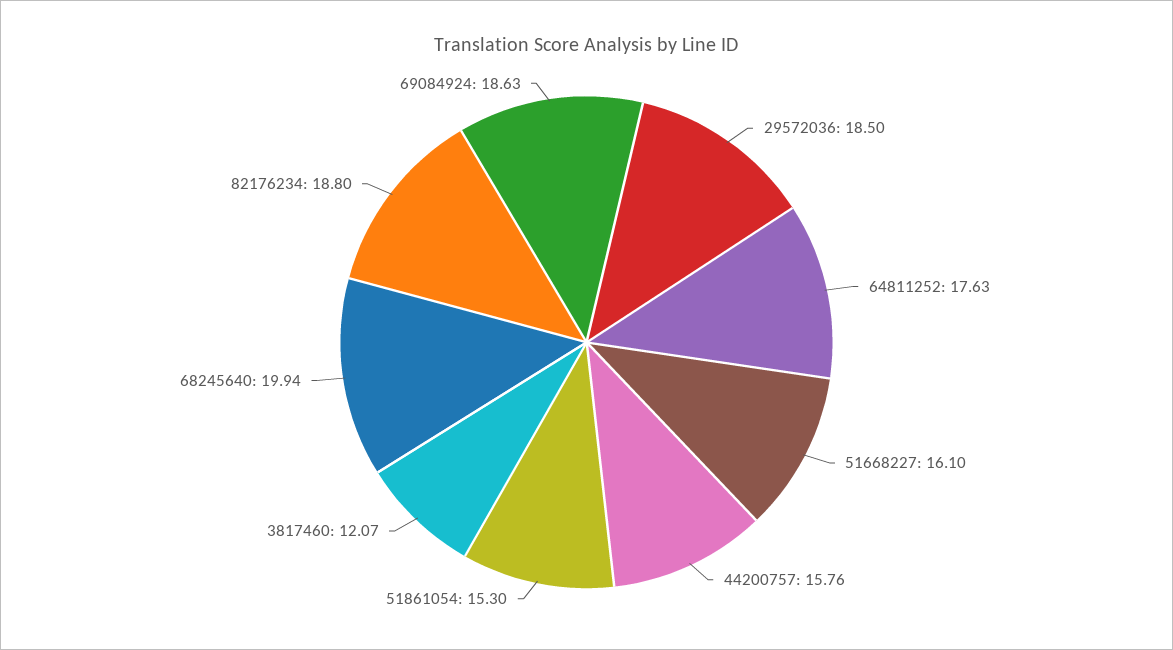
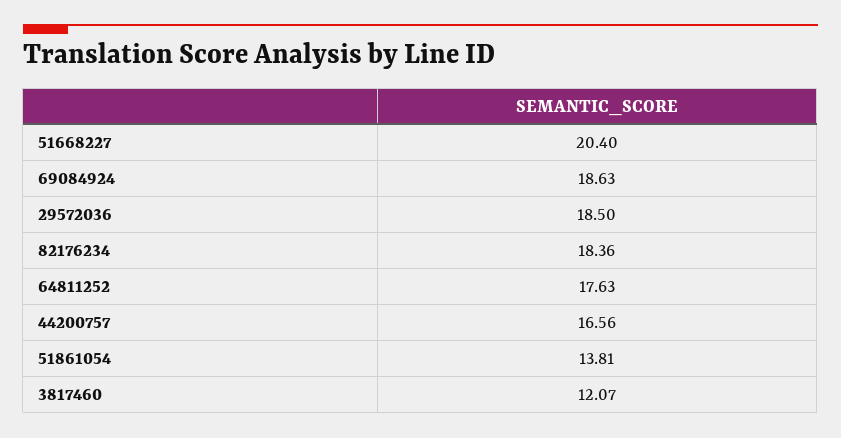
51668227: 16.1 -> 20.4
44200757: 15.76 -> 16.56
51861054: 15.3 -> 13.81
68245640: 19.94 -> none
82176234: 18.8 -> 18.36

